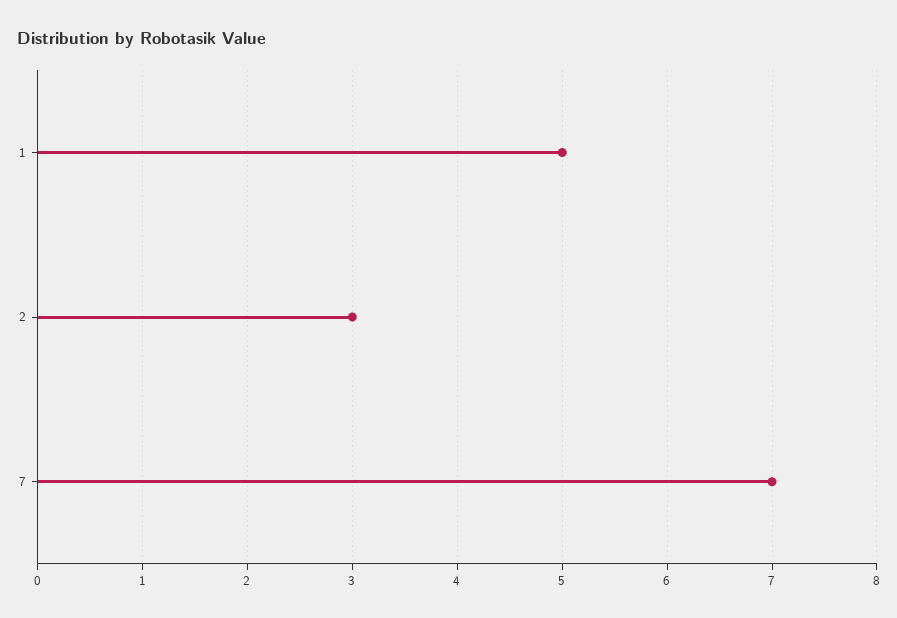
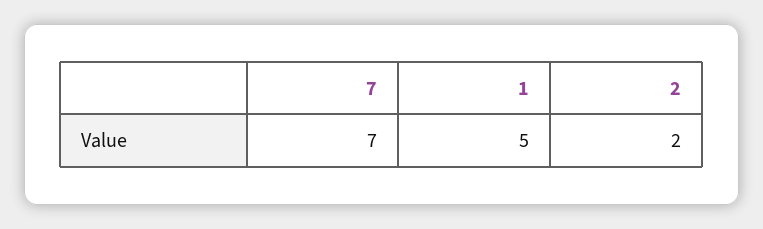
2: 3 -> 2

